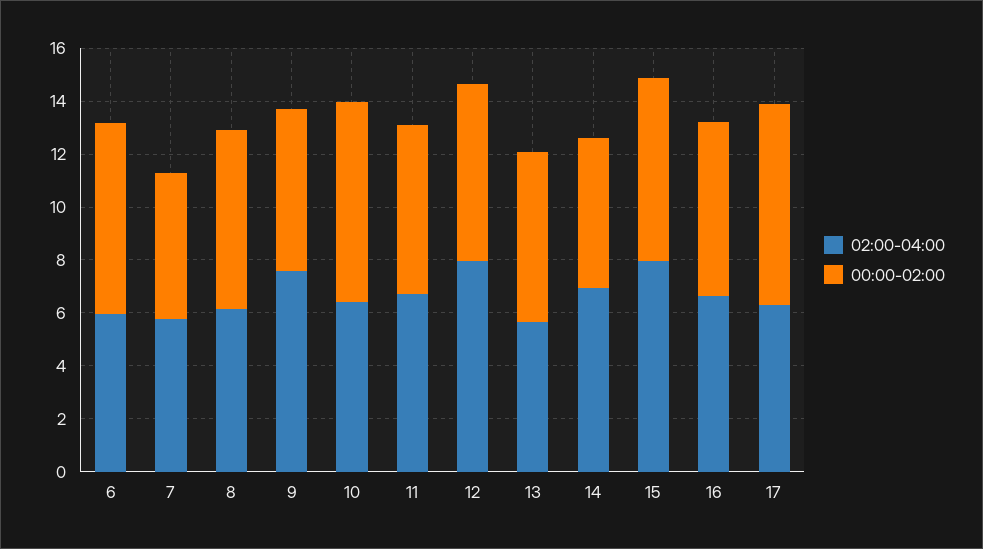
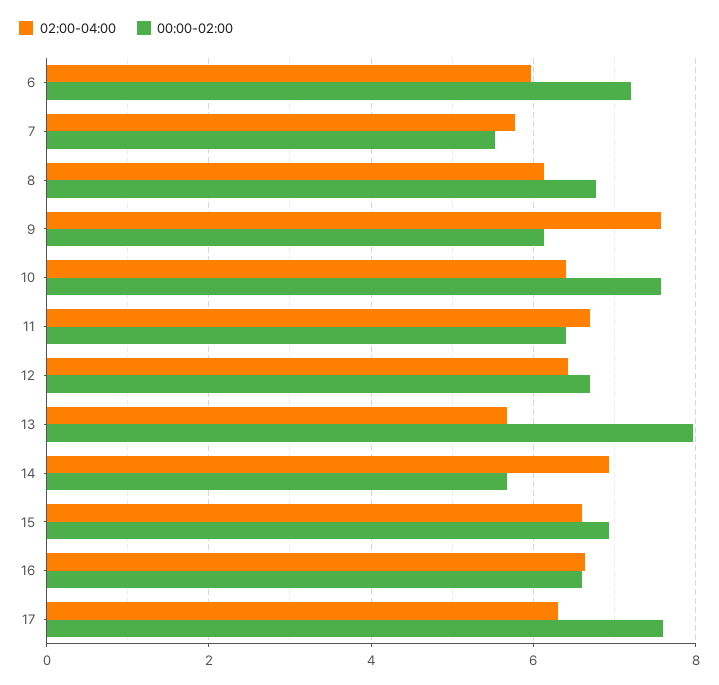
02:00-04:00, 12: 8 -> 6.4
00:00-02:00, 13: 6.5 -> 8
02:00-04:00, 15: 8 -> 6.6

